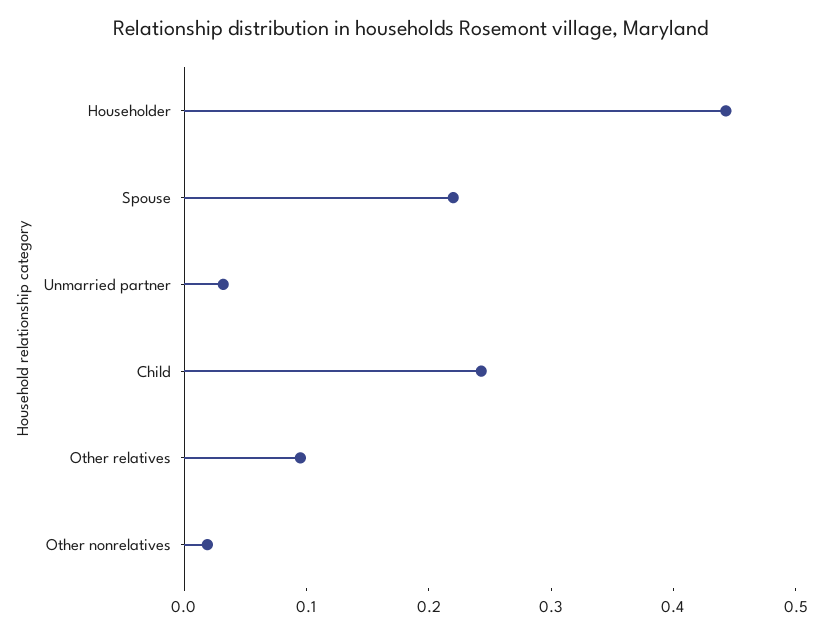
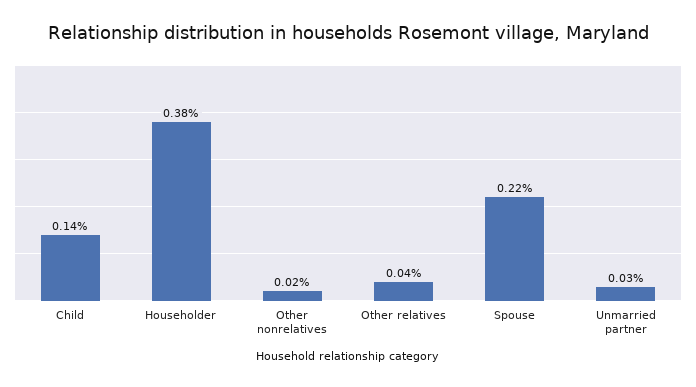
Householder: 0.44 -> 0.38
Child: 0.24 -> 0.14
Other relatives: 0.1 -> 0.04

